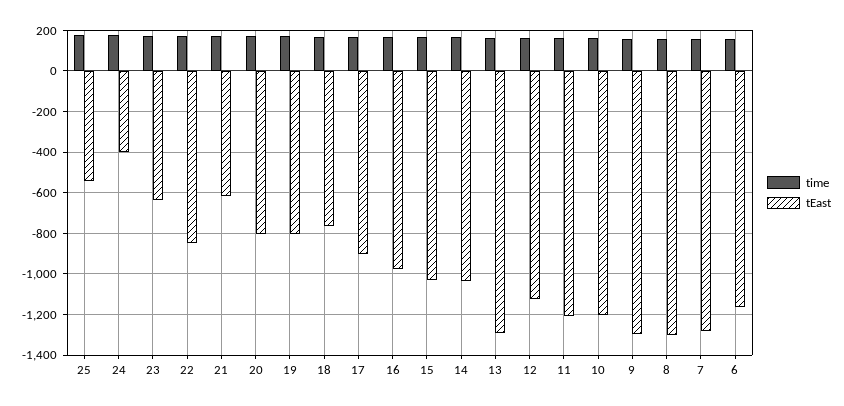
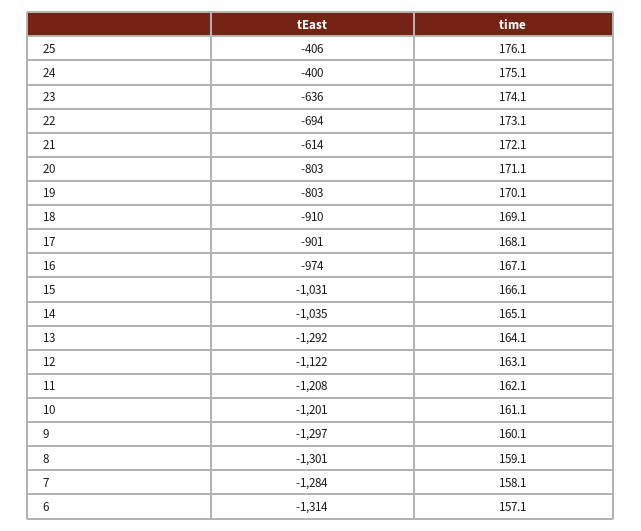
tEast, 25: -550 -> -406
tEast, 22: -850 -> -694
tEast, 18: -750 -> -910
tEast, 6: -1150 -> -1314

